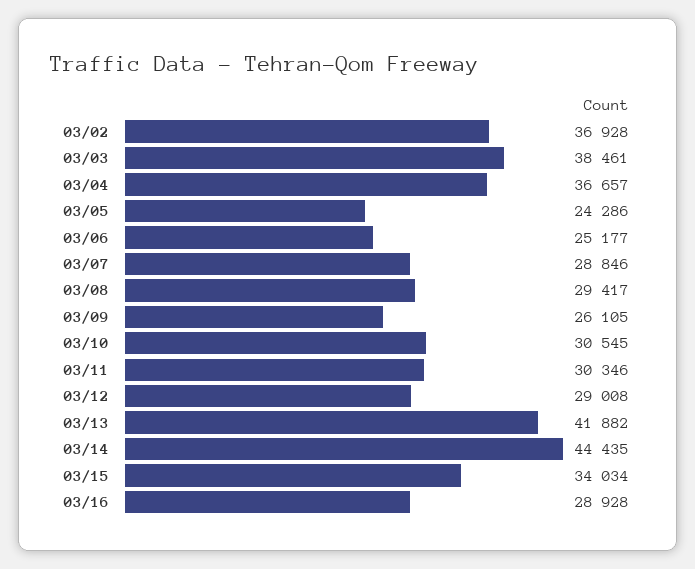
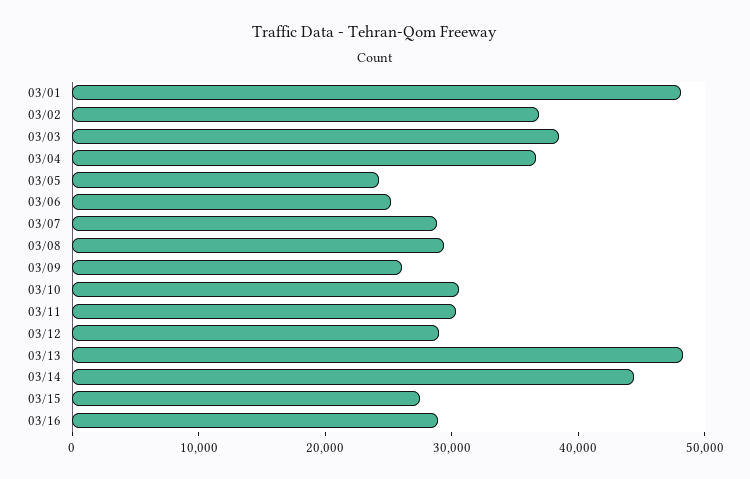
03/13: 41882 -> 48000
03/15: 34034 -> 28000
03/01: none -> 48000

